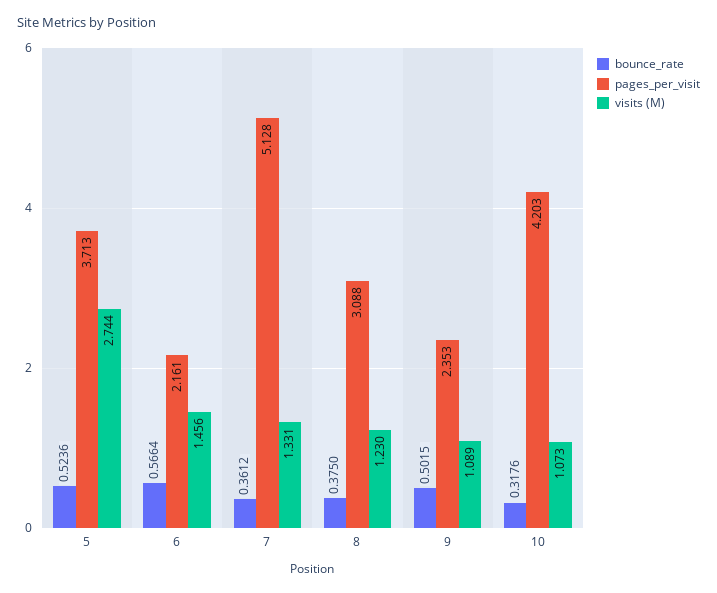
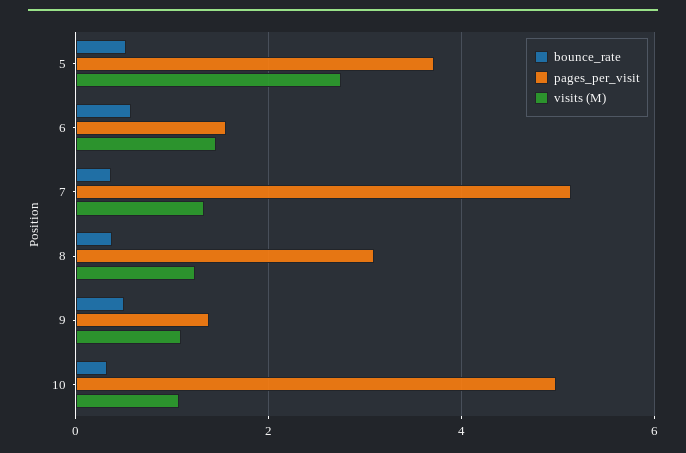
pages_per_visit, 6: 2.161 -> 1.6
pages_per_visit, 9: 2.353 -> 1.4
pages_per_visit, 10: 4.203 -> 5

